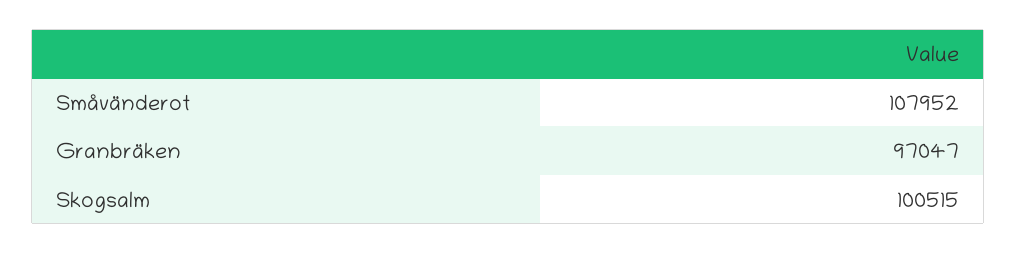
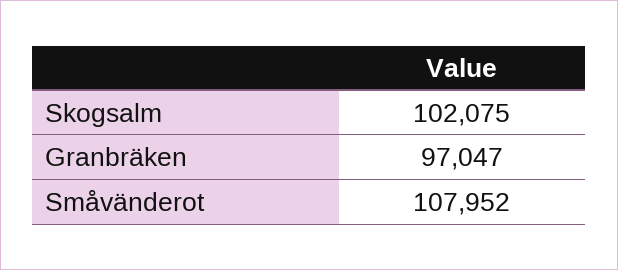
Skogsalm: 100515 -> 102075

